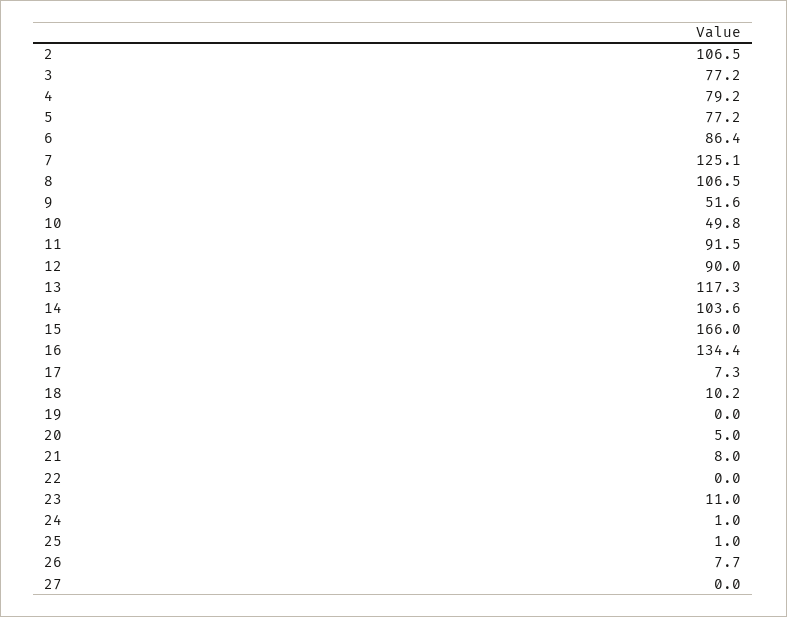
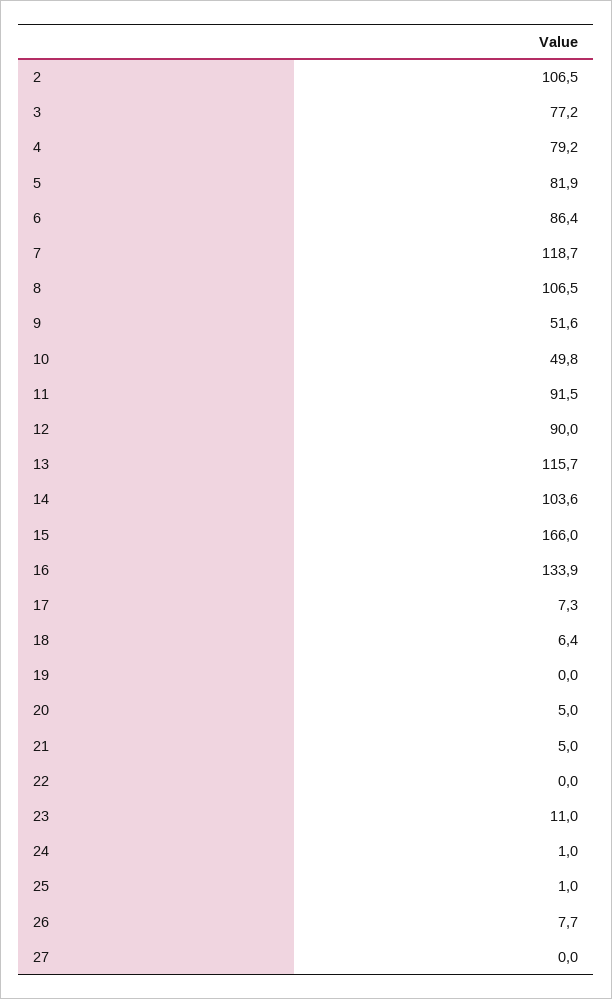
5: 77.2 -> 81.9
7: 125.1 -> 118.7
13: 117.3 -> 115.7
16: 134.4 -> 133.9
18: 10.2 -> 6.4
21: 8 -> 5

